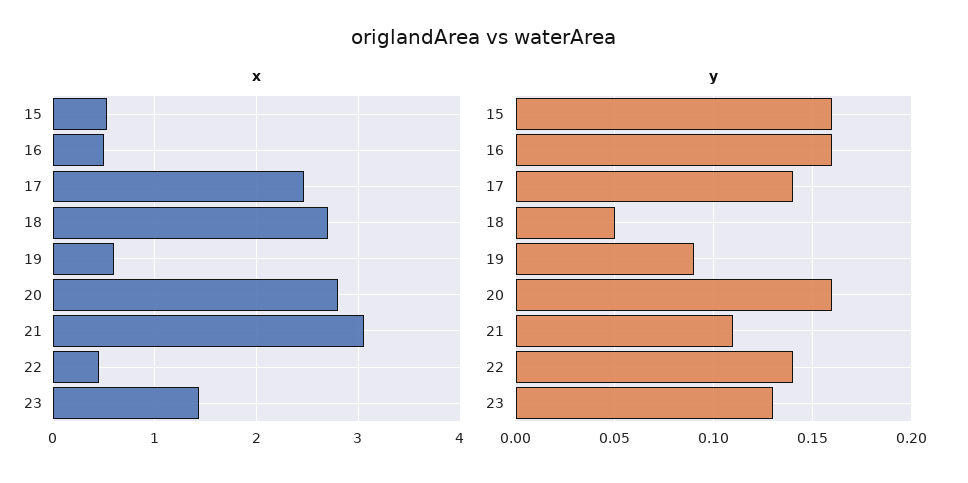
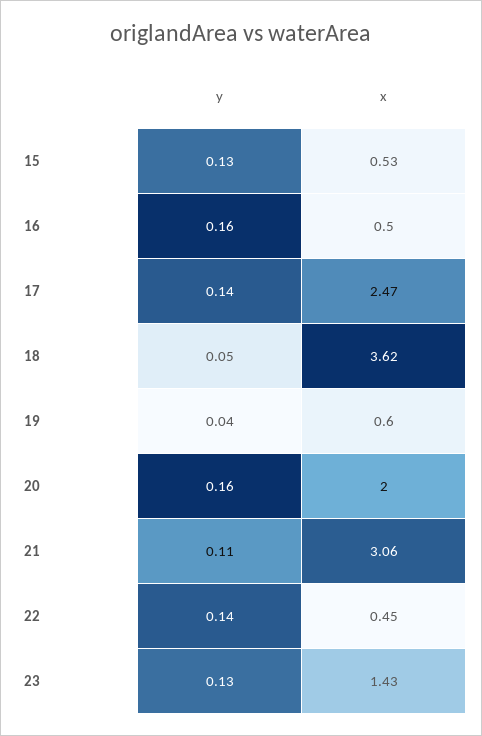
x, 18: 2.7 -> 3.62
x, 20: 2.8 -> 2
y, 15: 0.16 -> 0.13
y, 19: 0.09 -> 0.04

